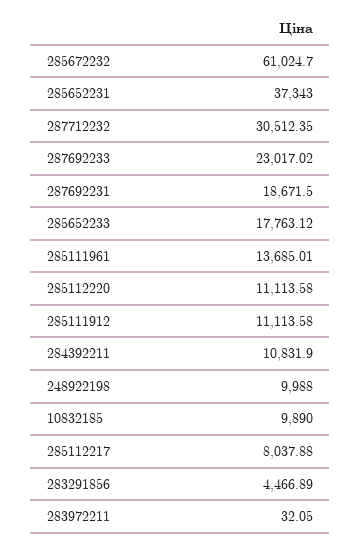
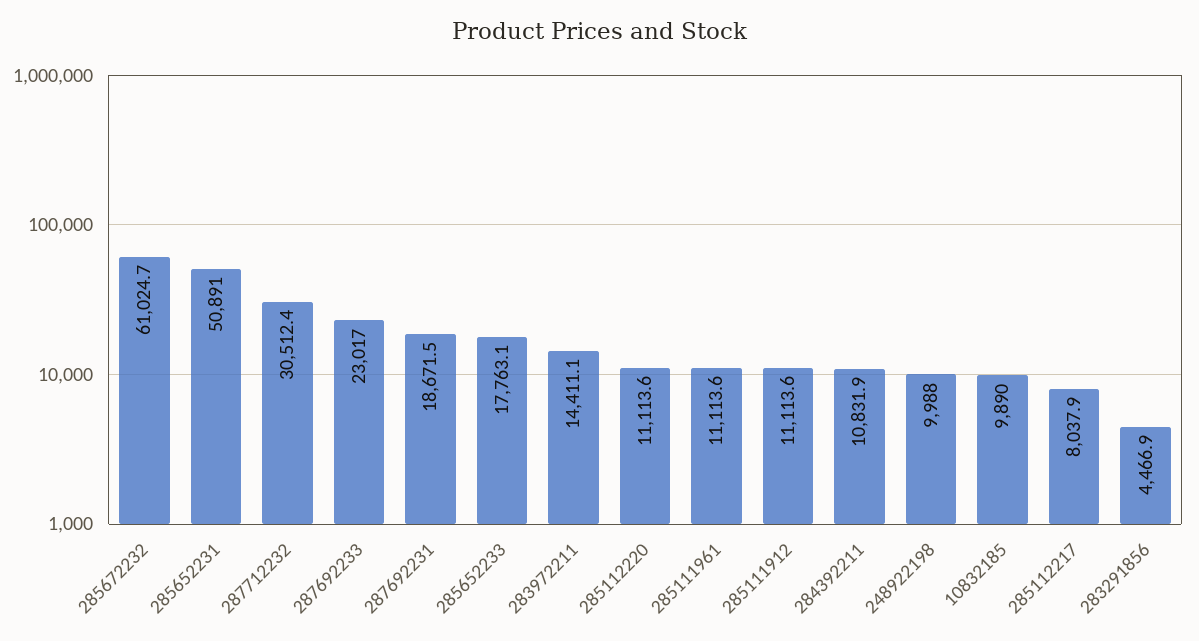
285652231: 37343 -> 50891
285111961: 13685.01 -> 11113.6
283972211: 32.05 -> 14411.1

